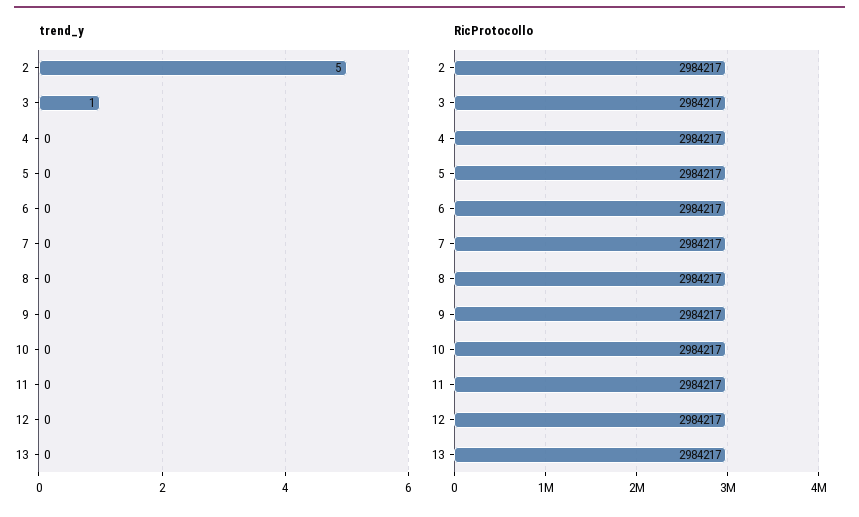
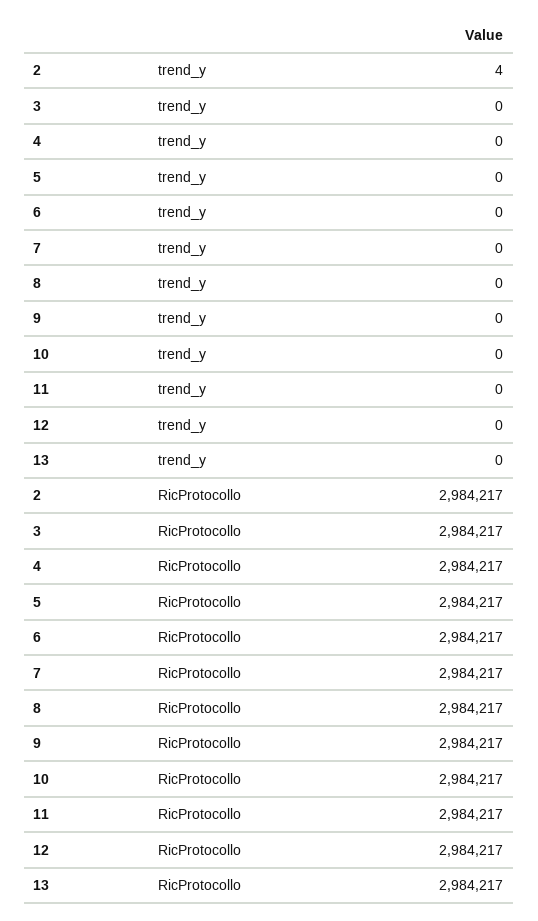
trend_y, 2: 5 -> 4
trend_y, 3: 1 -> 0

